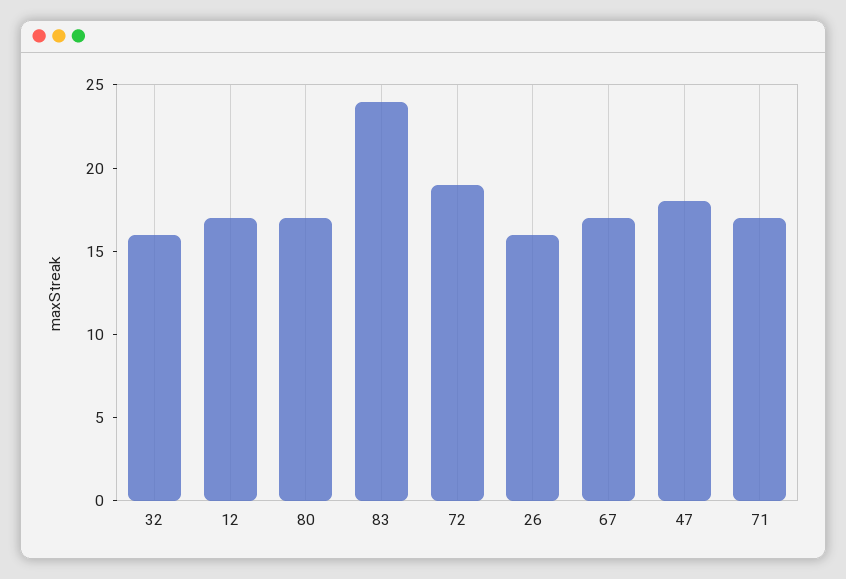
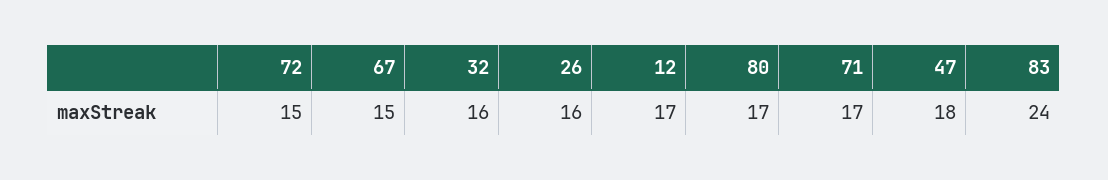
72: 19 -> 15
67: 17 -> 15

